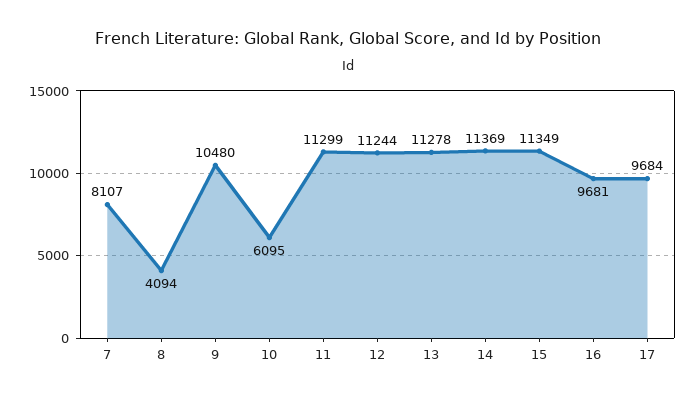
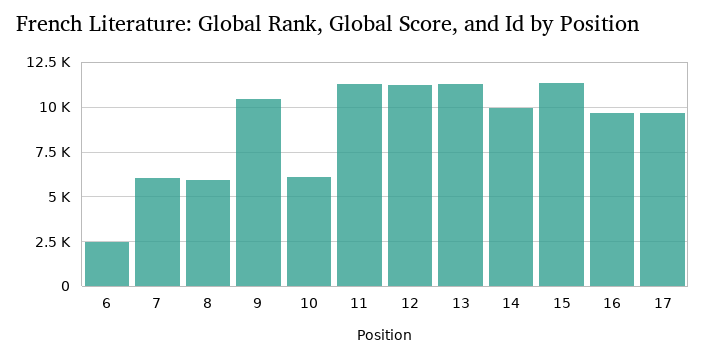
7: 8107 -> 6000
8: 4094 -> 6000
14: 11369 -> 10000
6: none -> 2500

